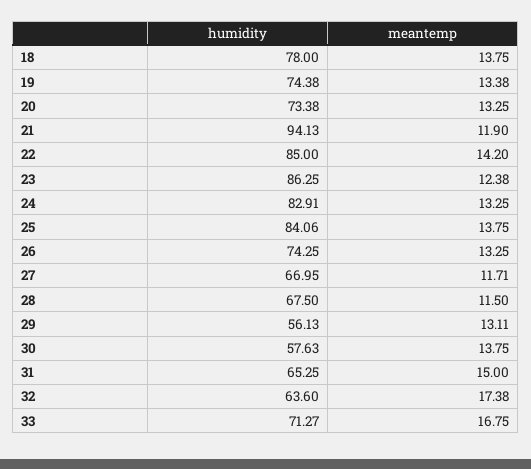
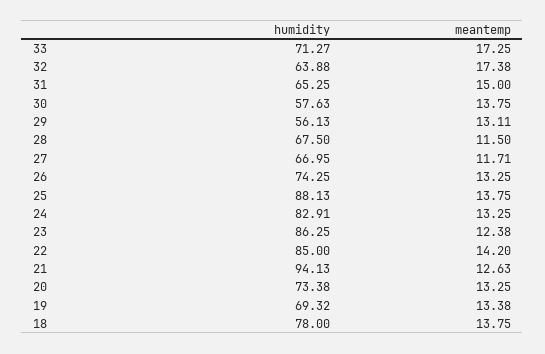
humidity, 19: 74.38 -> 69.32
meantemp, 21: 11.9 -> 12.63
humidity, 25: 84.06 -> 88.13
humidity, 32: 63.6 -> 63.88
meantemp, 33: 16.75 -> 17.25

